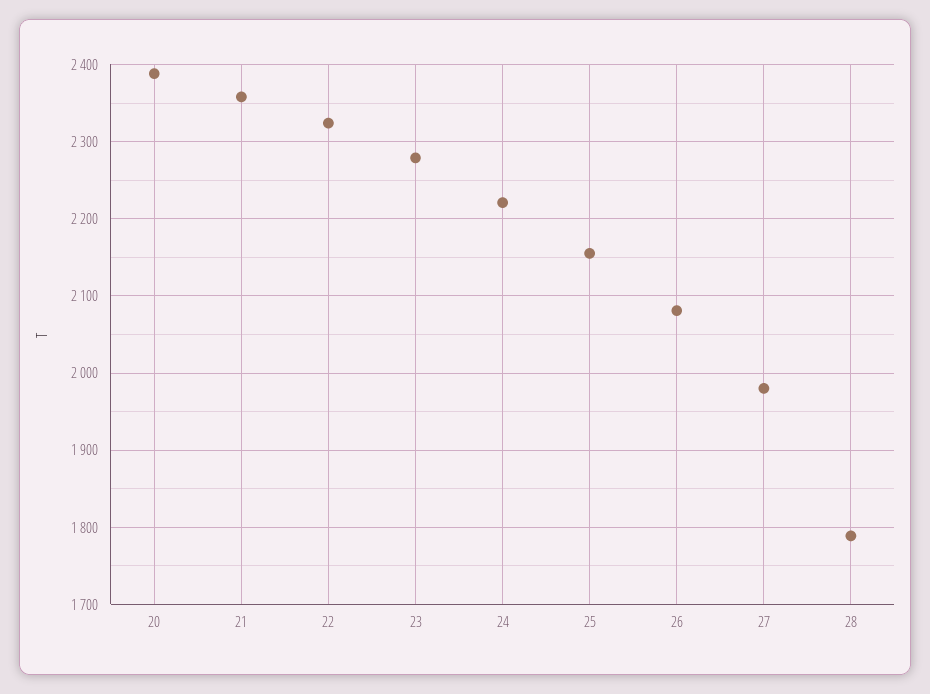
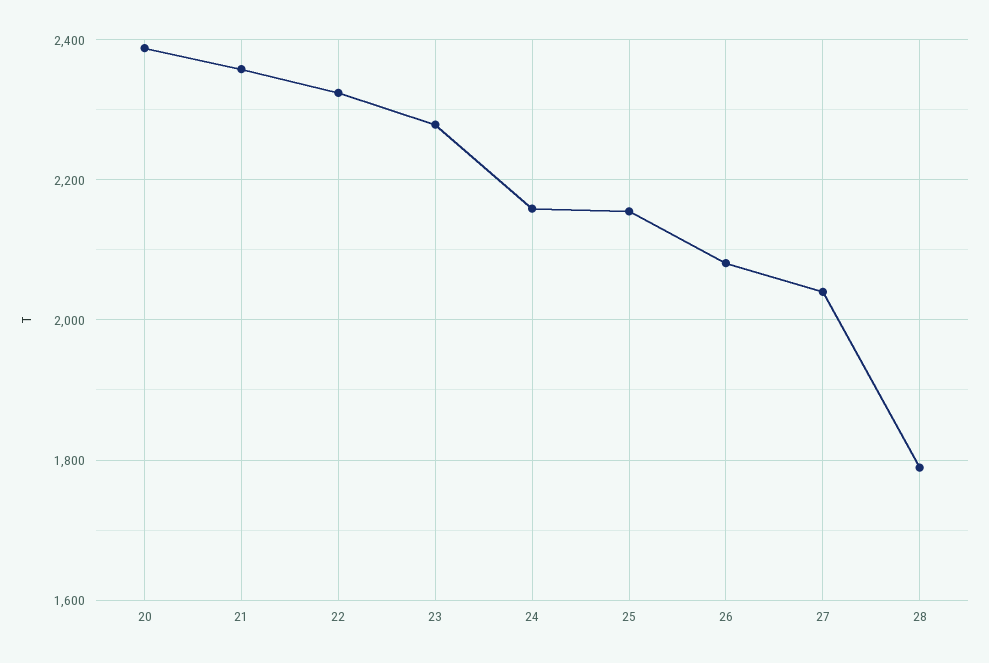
24: 2220 -> 2160
27: 1980 -> 2040

